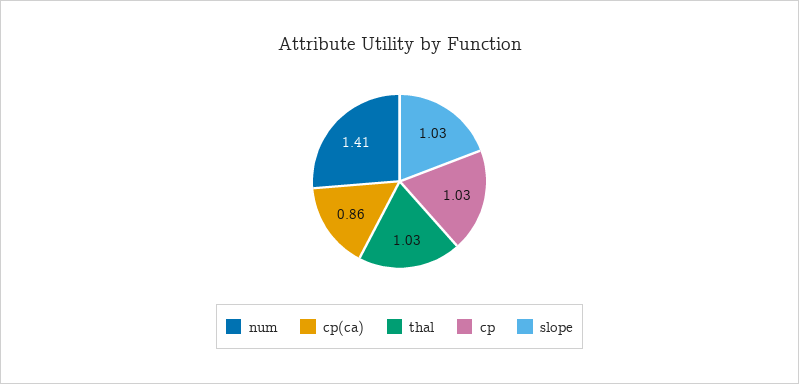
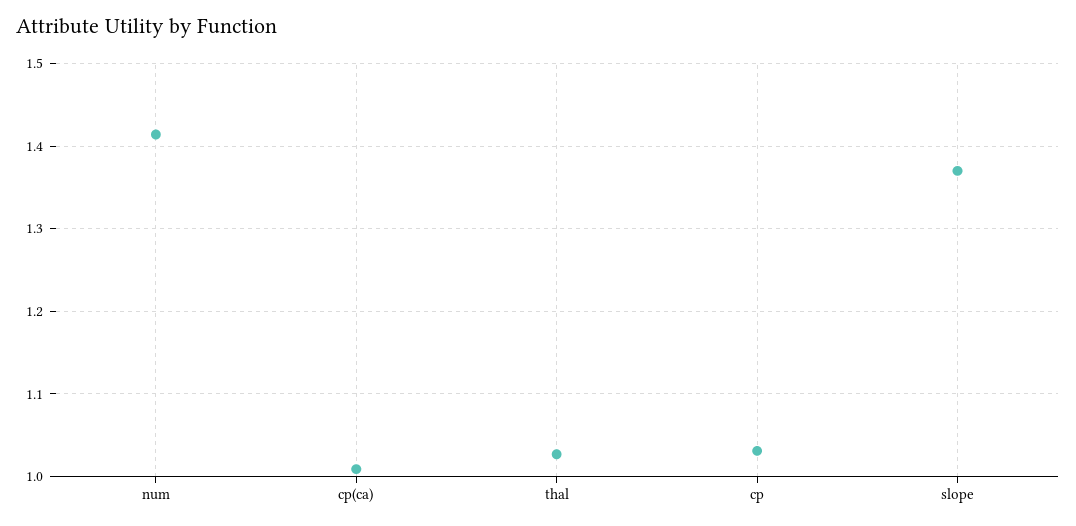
cp(ca): 0.86 -> 1.01
slope: 1.03 -> 1.37

